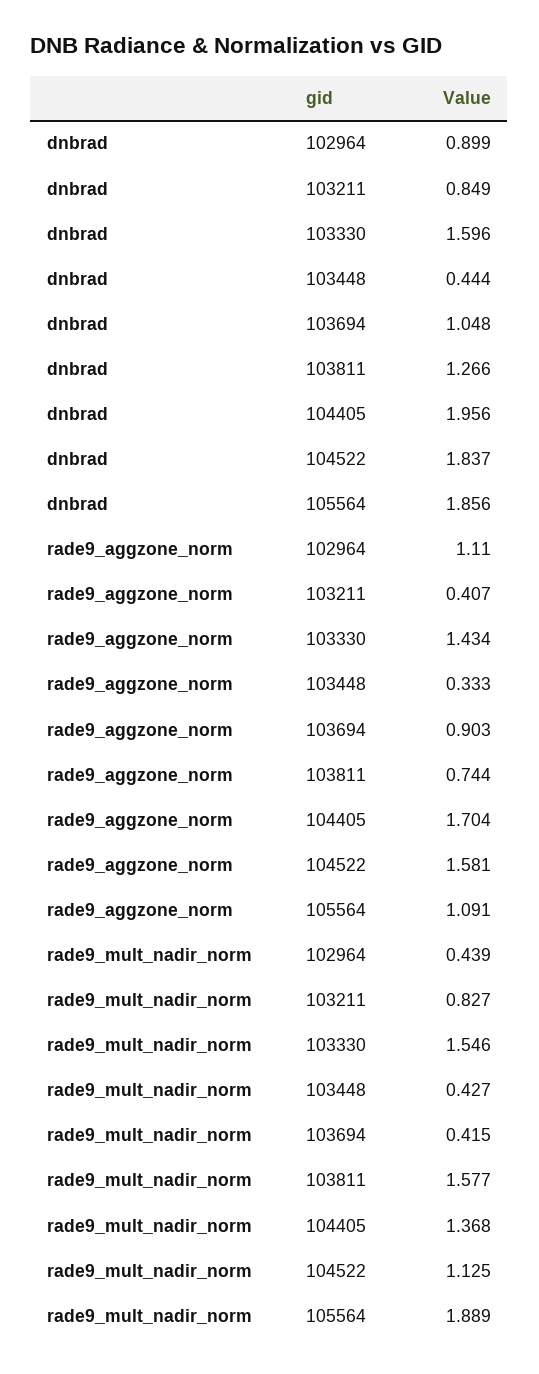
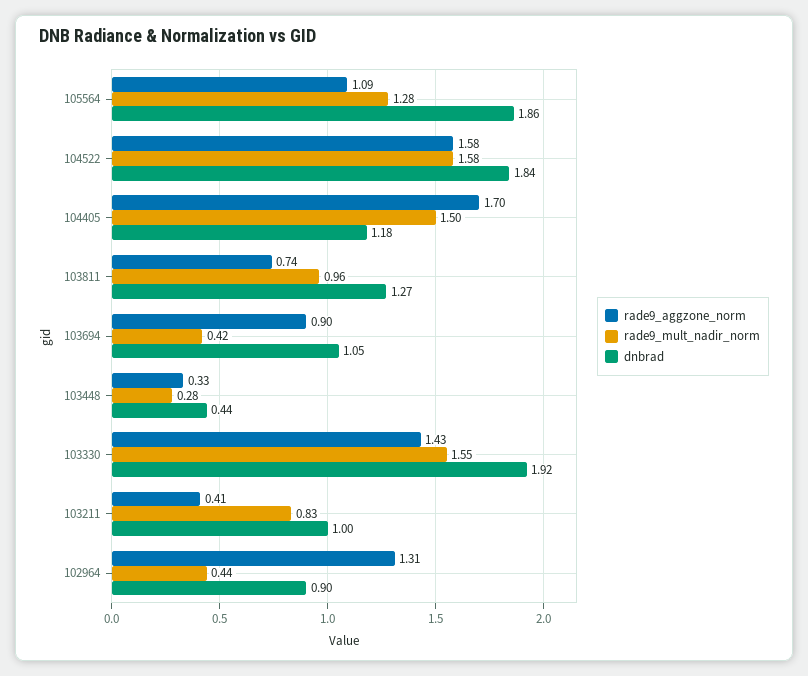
dnbrad, 103211: 0.849 -> 1
dnbrad, 103330: 1.596 -> 1.92
dnbrad, 104405: 1.956 -> 1.18
rade9_aggzone_norm, 102964: 1.11 -> 1.31
rade9_mult_nadir_norm, 103448: 0.427 -> 0.28
rade9_mult_nadir_norm, 103811: 1.577 -> 0.96
rade9_mult_nadir_norm, 104405: 1.368 -> 1.5
rade9_mult_nadir_norm, 104522: 1.125 -> 1.58
rade9_mult_nadir_norm, 105564: 1.889 -> 1.28

